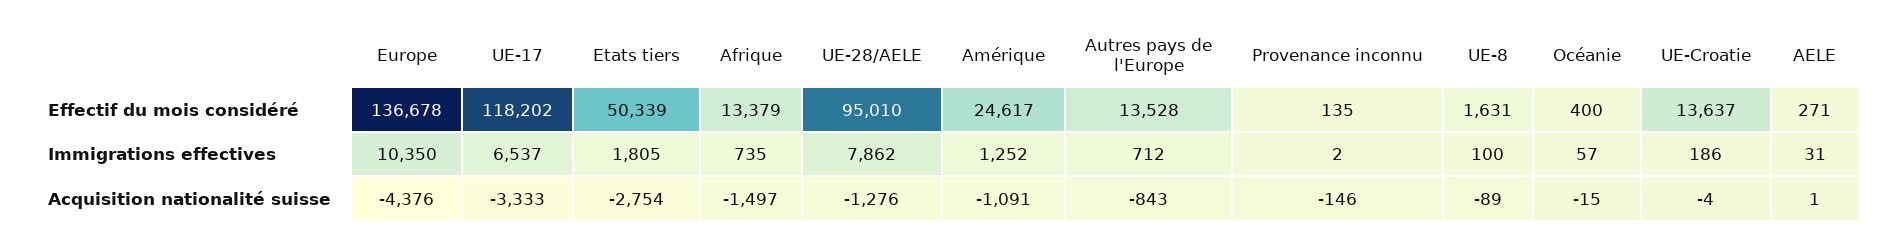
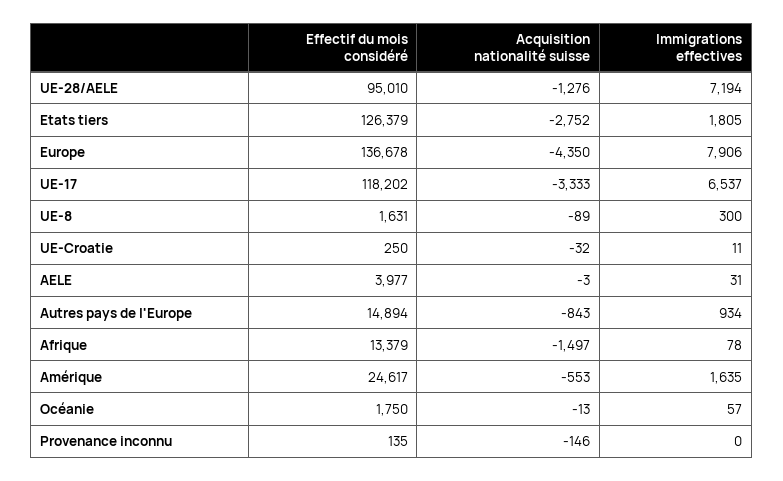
Etats tiers, Effectif du mois considéré: 50339 -> 126379
Autres pays de l'Europe, Effectif du mois considéré: 13528 -> 14894
Océanie, Effectif du mois considéré: 400 -> 1750
UE-Croatie, Effectif du mois considéré: 13637 -> 250
AELE, Effectif du mois considéré: 271 -> 3977
Europe, Immigrations effectives: 10350 -> 7906
Afrique, Immigrations effectives: 735 -> 78
UE-28/AELE, Immigrations effectives: 7862 -> 7194
Amérique, Immigrations effectives: 1252 -> 1635
Autres pays de l'Europe, Immigrations effectives: 712 -> 934
Provenance inconnu, Immigrations effectives: 2 -> 0
UE-8, Immigrations effectives: 100 -> 300
UE-Croatie, Immigrations effectives: 186 -> 11
Europe, Acquisition nationalité suisse: -4376 -> -4350
Etats tiers, Acquisition nationalité suisse: -2754 -> -2752
Amérique, Acquisition nationalité suisse: -1091 -> -553
Océanie, Acquisition nationalité suisse: -15 -> -13
UE-Croatie, Acquisition nationalité suisse: -4 -> -32
AELE, Acquisition nationalité suisse: 1 -> -3

